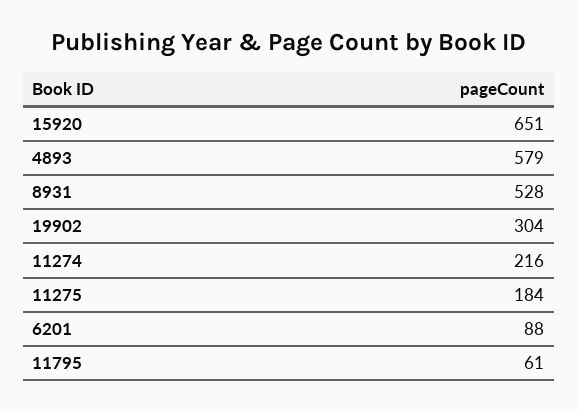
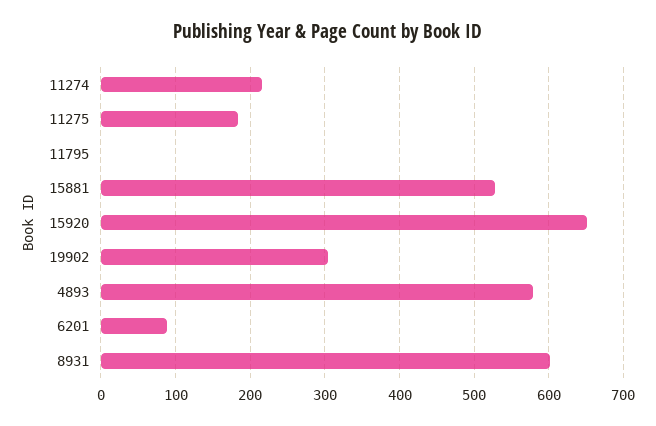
8931: 528 -> 600
11795: 61 -> 0
15881: none -> 530

